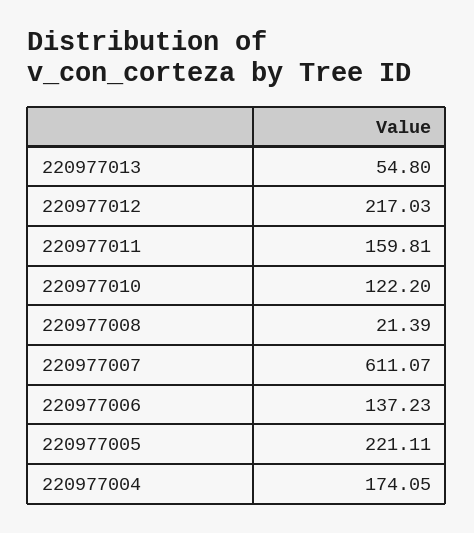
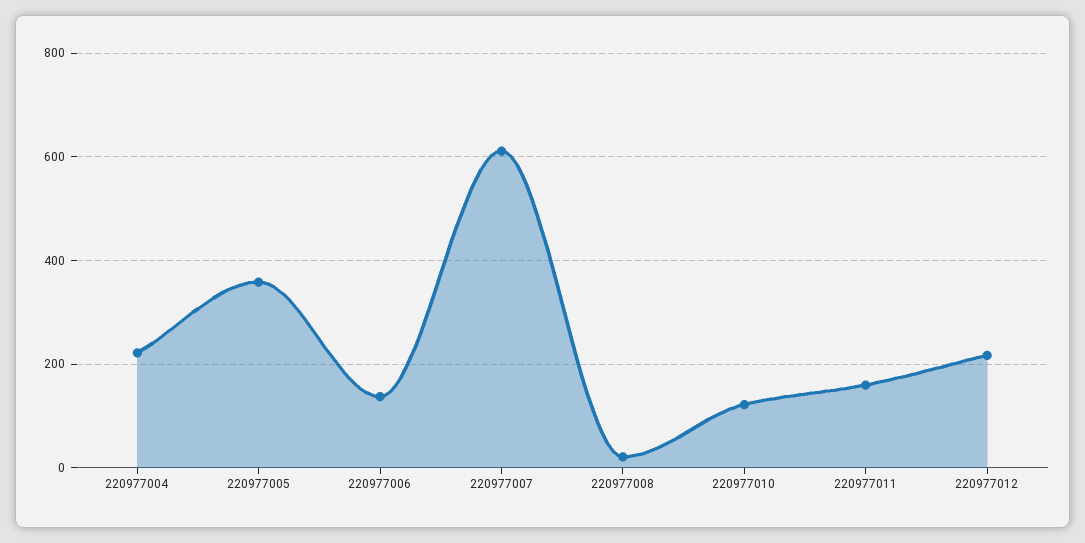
220977013: 54.8 -> none
220977005: 221.11 -> 360
220977004: 174.05 -> 220

